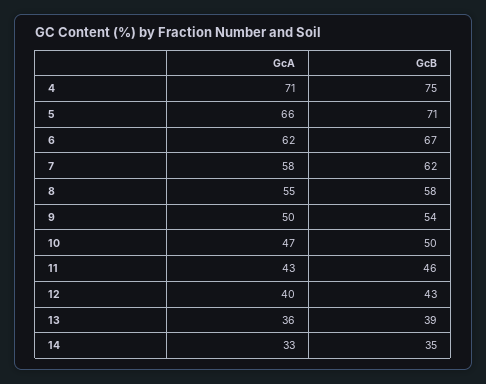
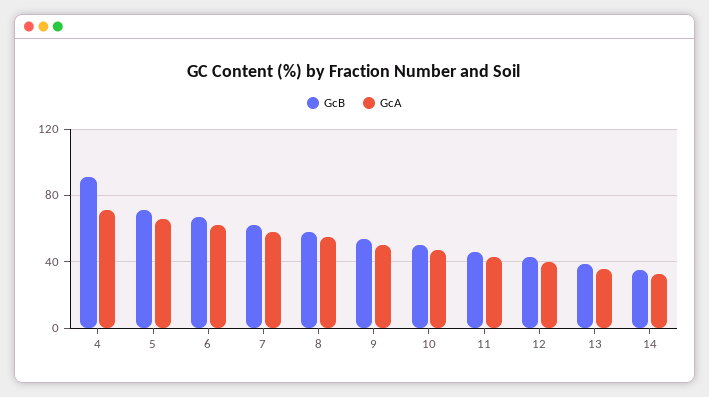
GcB, 4: 75 -> 90

